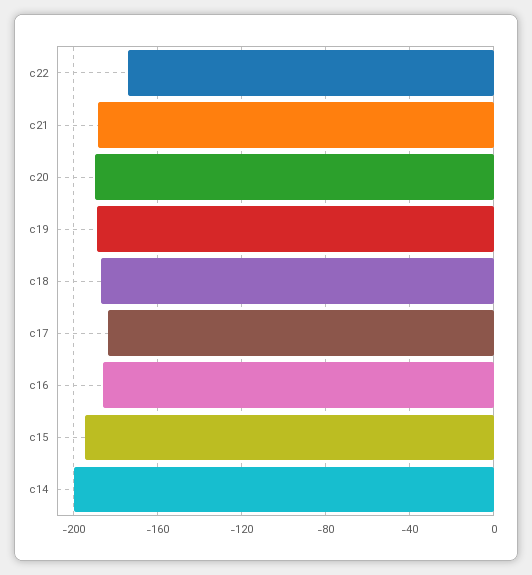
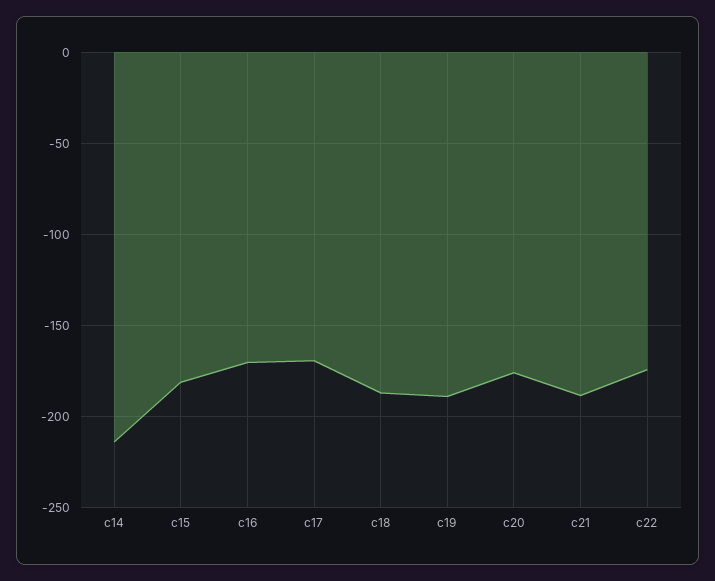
c20: -190 -> -175
c17: -185 -> -170
c16: -185 -> -170
c15: -195 -> -180
c14: -200 -> -215

